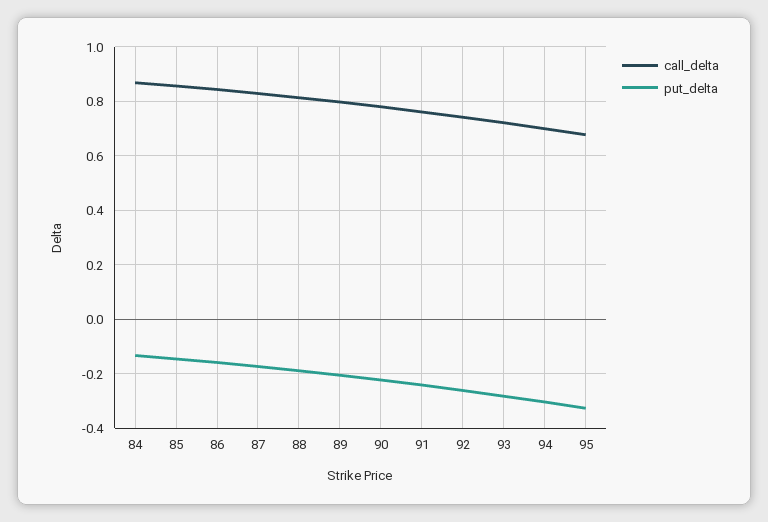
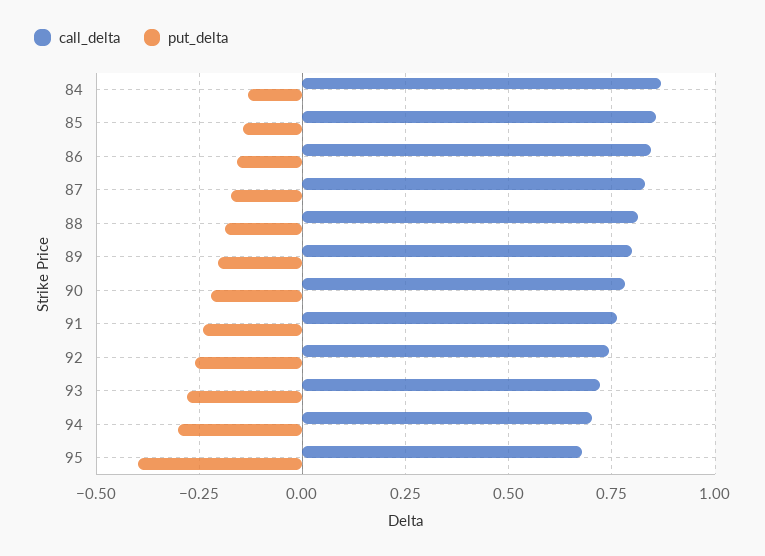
put_delta, 95: -0.325 -> -0.4

